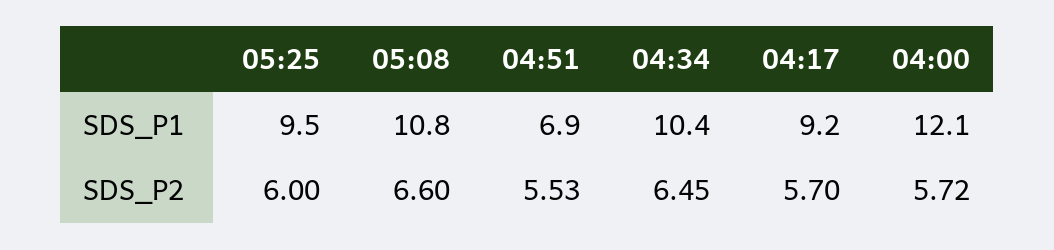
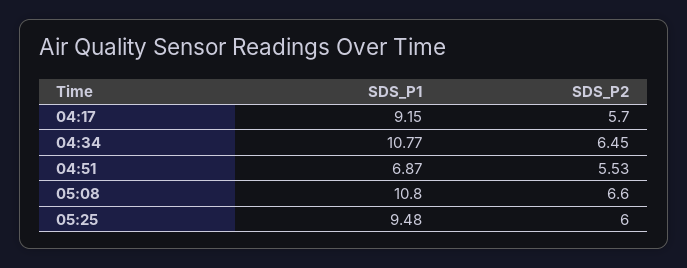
04:34, SDS_P1: 10.4 -> 10.77
04:00, SDS_P1: 12.1 -> none
04:00, SDS_P2: 5.72 -> none

